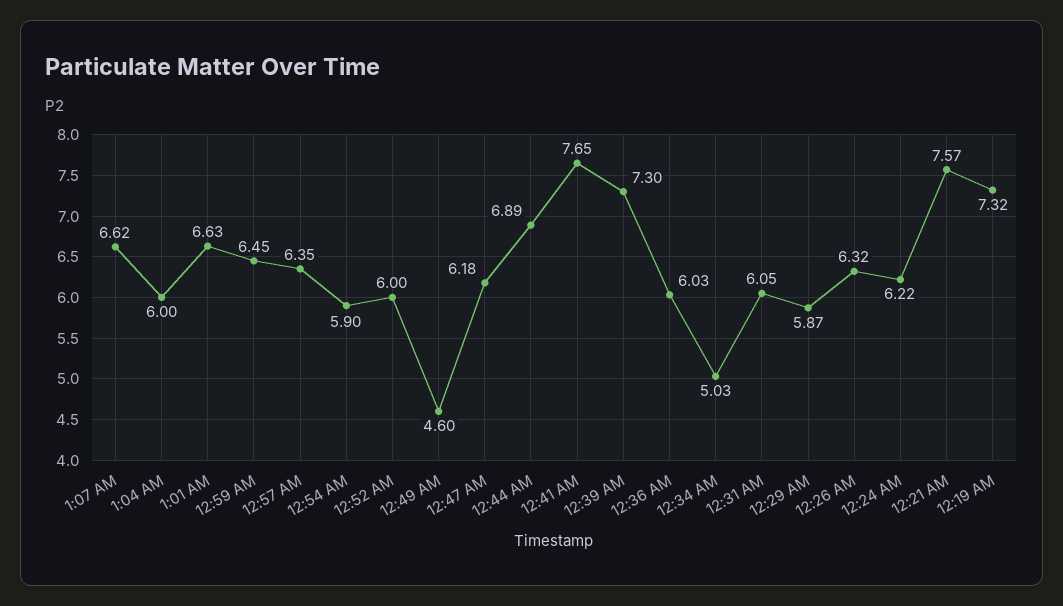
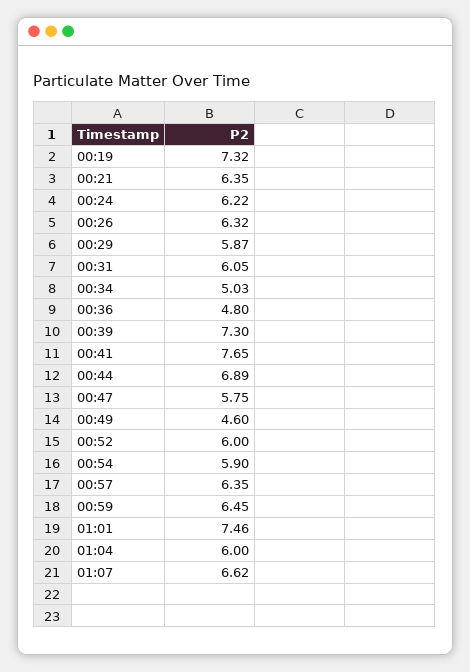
1:01 AM: 6.63 -> 7.46
12:47 AM: 6.18 -> 5.75
12:36 AM: 6.03 -> 4.8
12:21 AM: 7.57 -> 6.35

